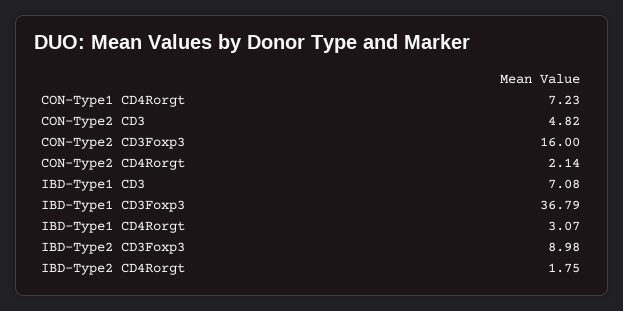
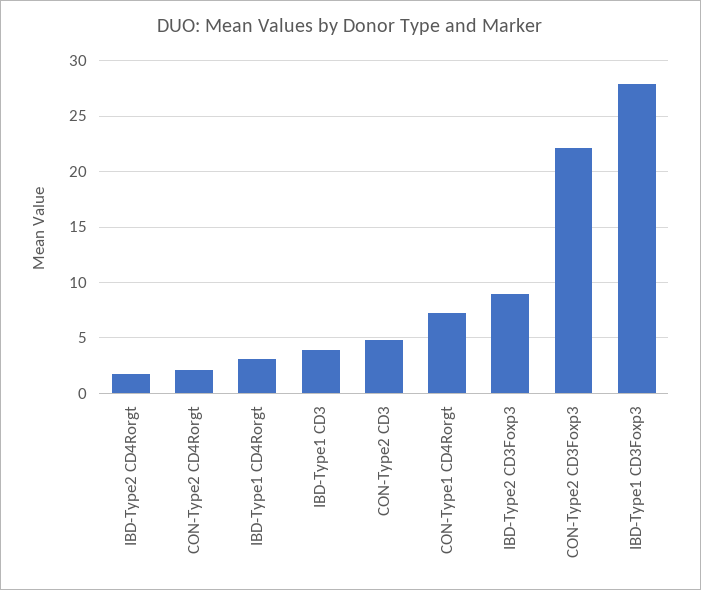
CON-Type2 CD3Foxp3: 16 -> 22
IBD-Type1 CD3: 7.08 -> 4
IBD-Type1 CD3Foxp3: 36.79 -> 28

